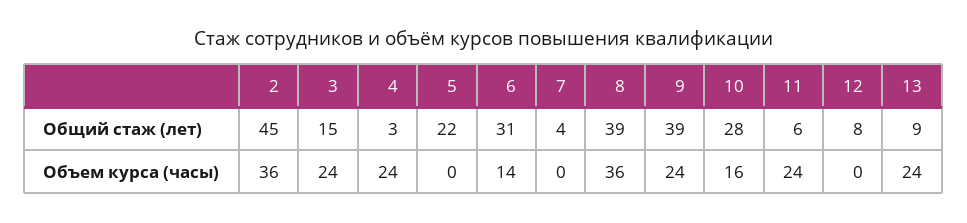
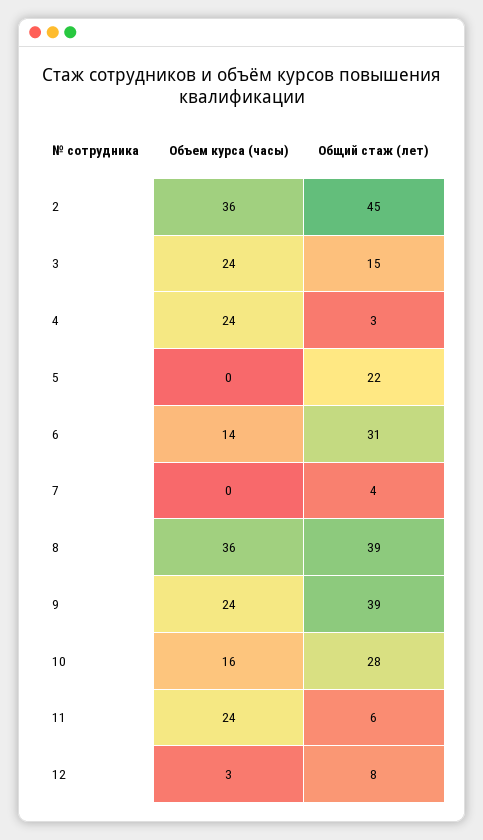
13, Общий стаж (лет): 9 -> none
12, Объем курса (часы): 0 -> 3
13, Объем курса (часы): 24 -> none

